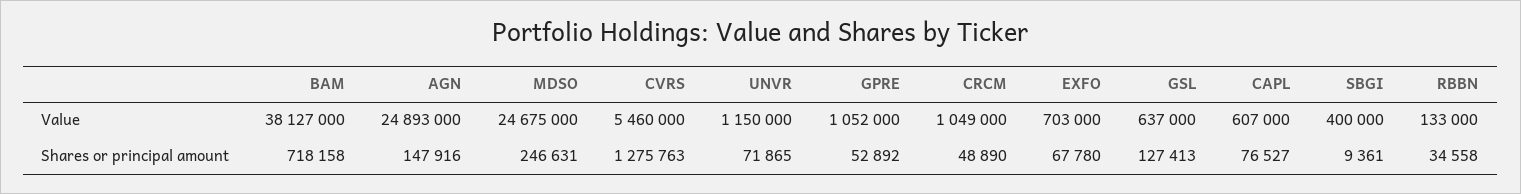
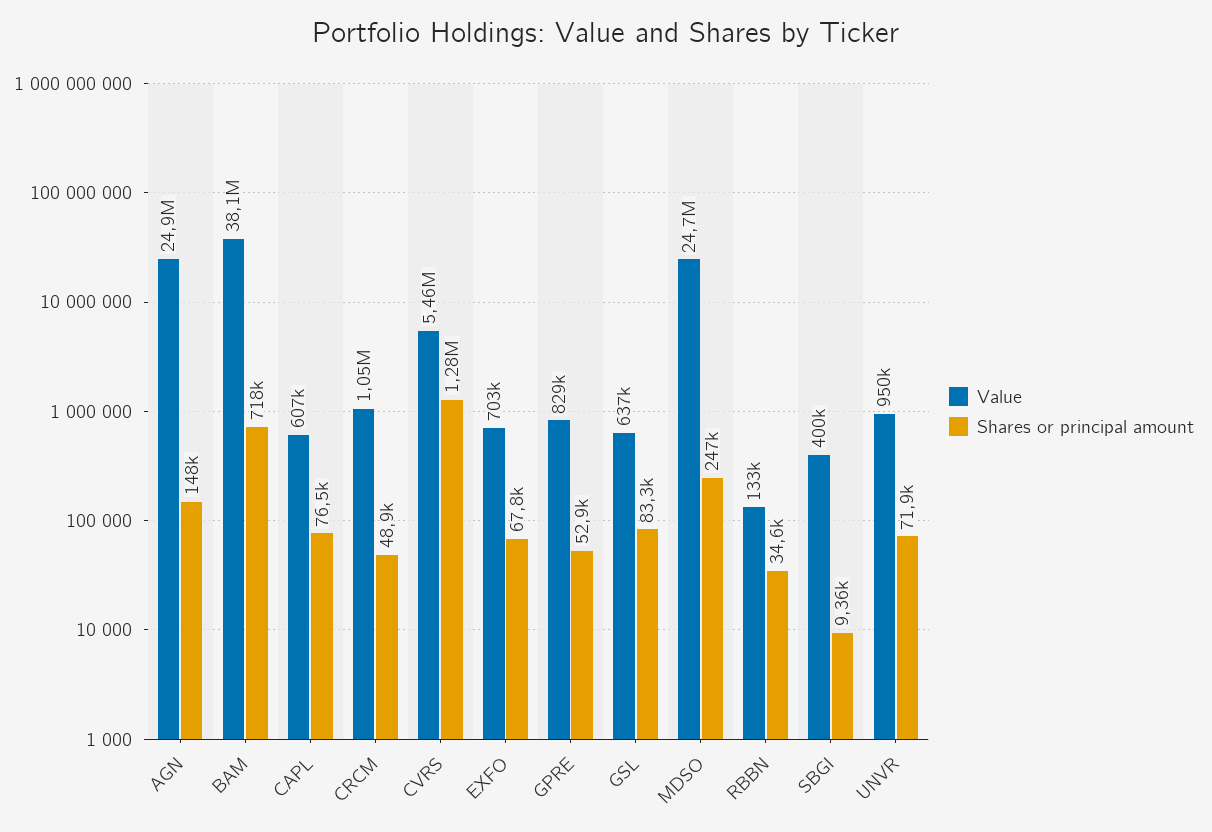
Value, UNVR: 1150000 -> 950000
Value, GPRE: 1052000 -> 829000
Shares or principal amount, GSL: 127413 -> 83300

